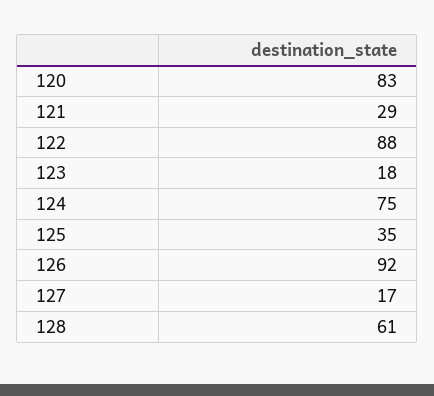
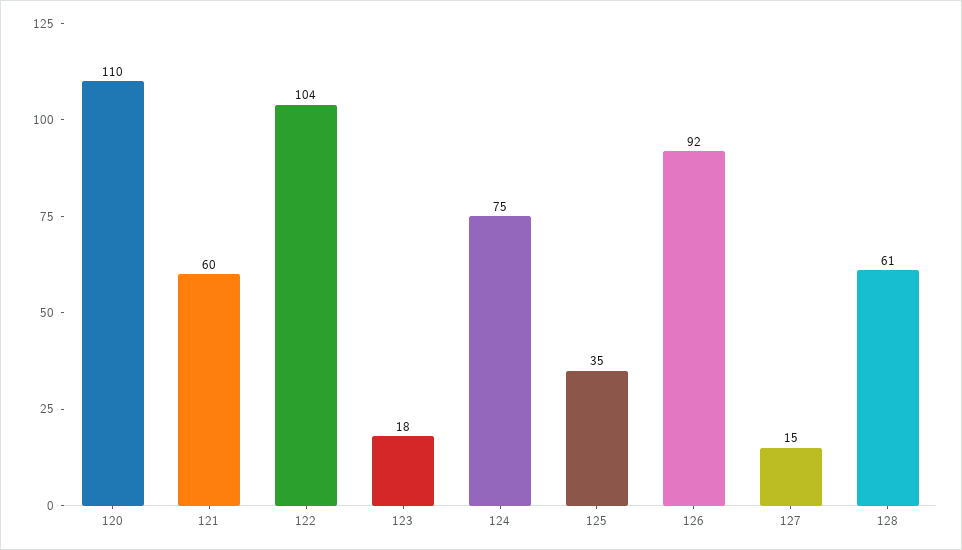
120: 83 -> 110
121: 29 -> 60
122: 88 -> 104
127: 17 -> 15

